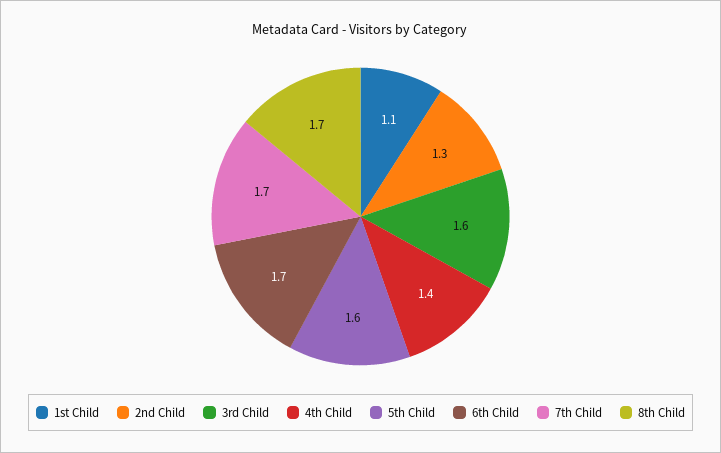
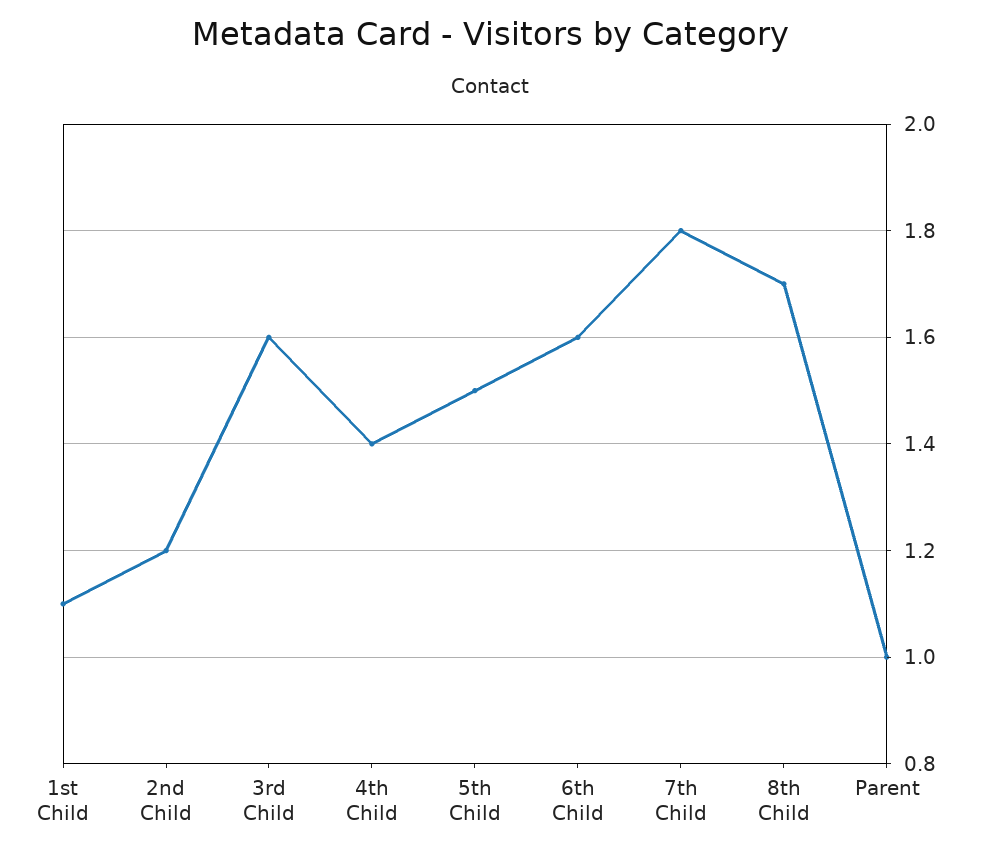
2nd Child: 1.3 -> 1.2
5th Child: 1.6 -> 1.5
6th Child: 1.7 -> 1.6
7th Child: 1.7 -> 1.8
Parent: none -> 1

